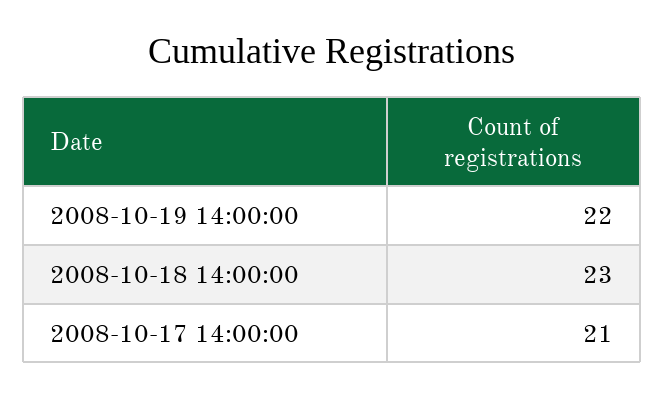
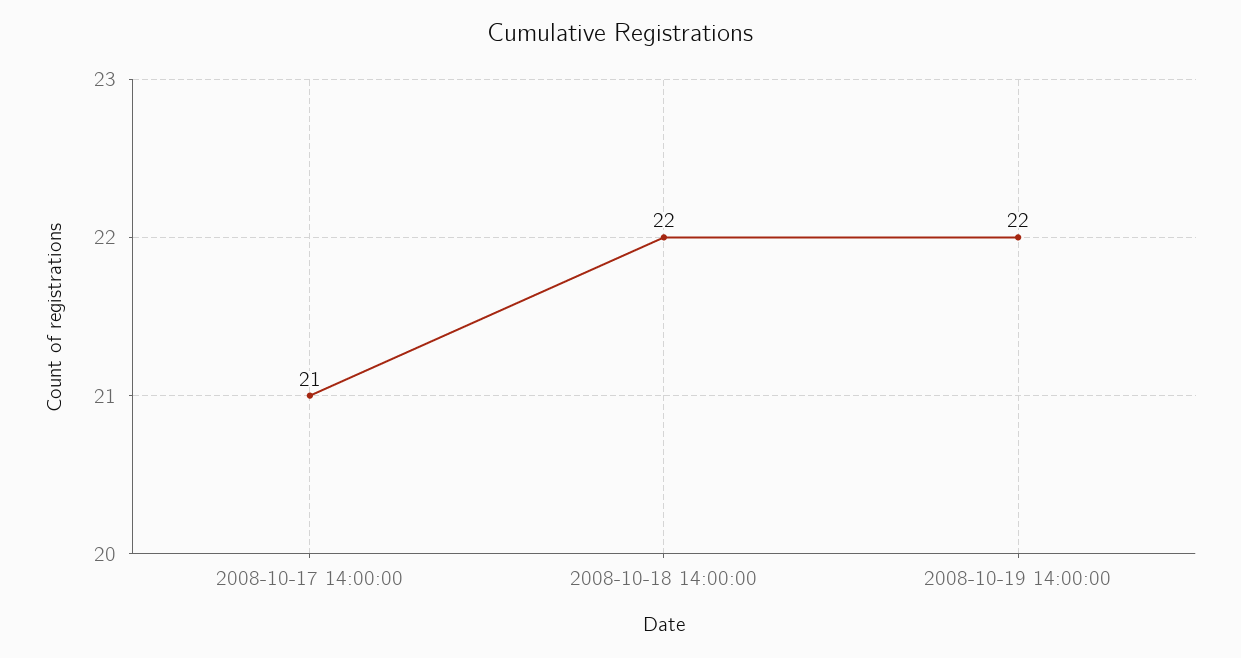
2008-10-18 14:00:00: 23 -> 22

